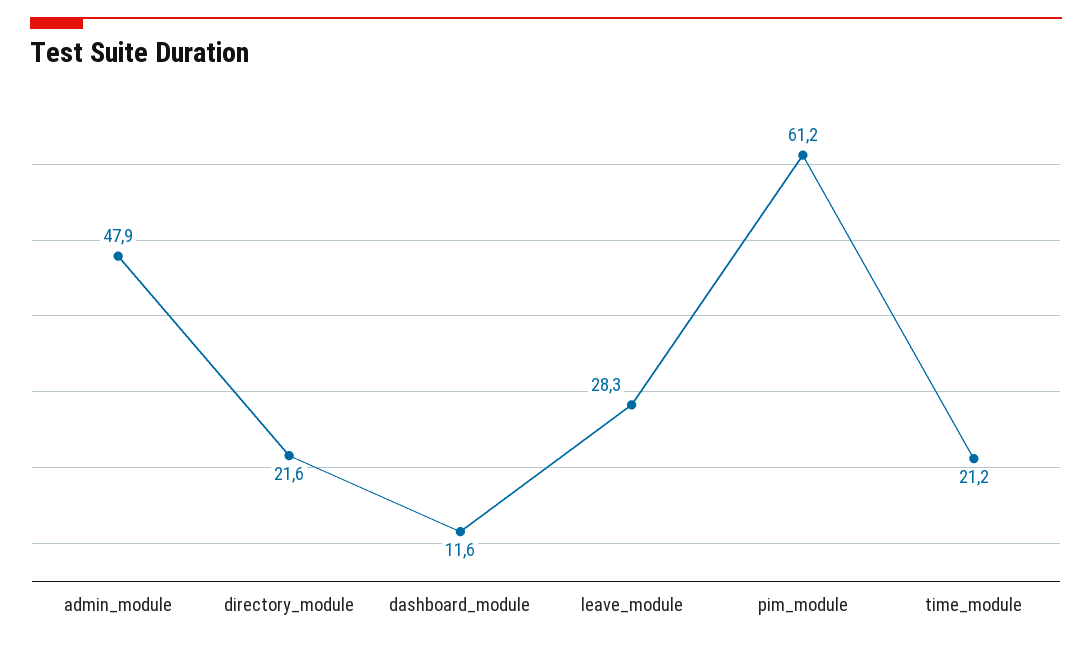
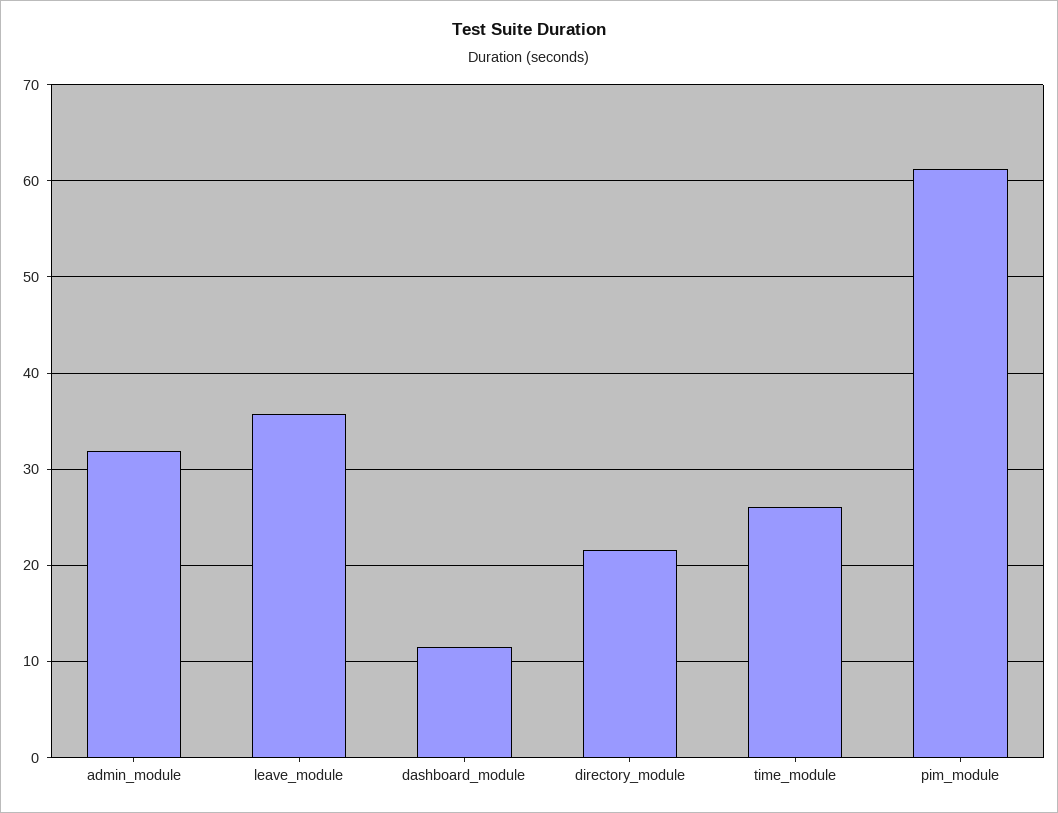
admin_module: 47.9 -> 32
leave_module: 28.3 -> 36
time_module: 21.2 -> 26

